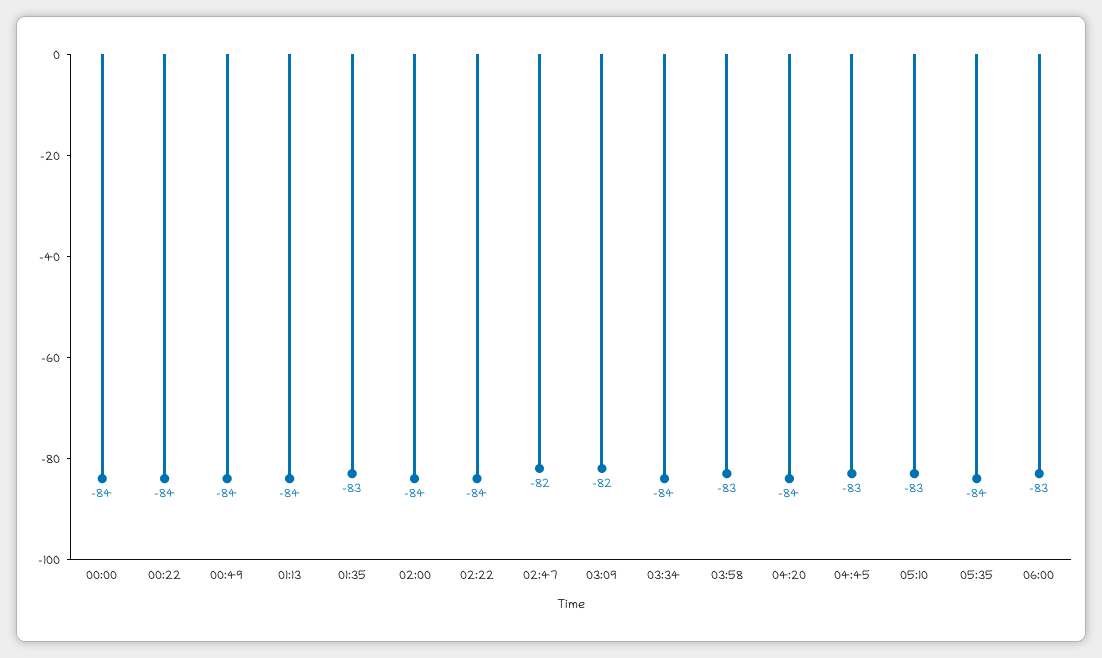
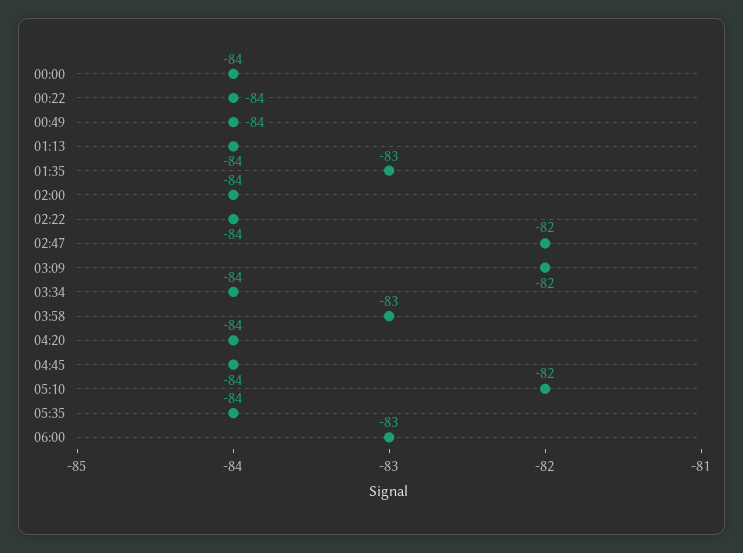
04:45: -83 -> -84
05:10: -83 -> -82

